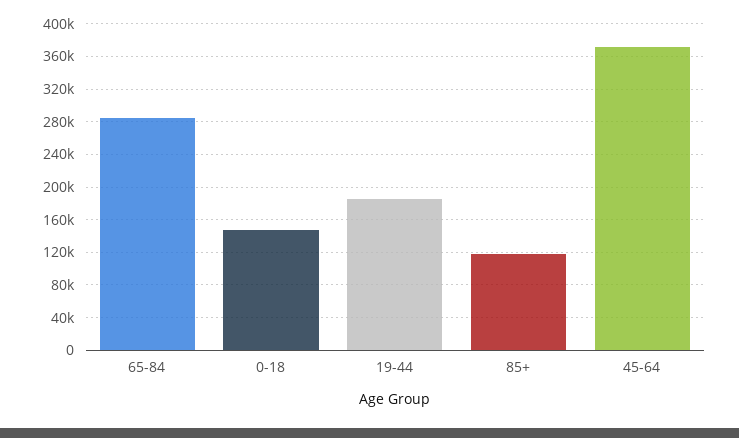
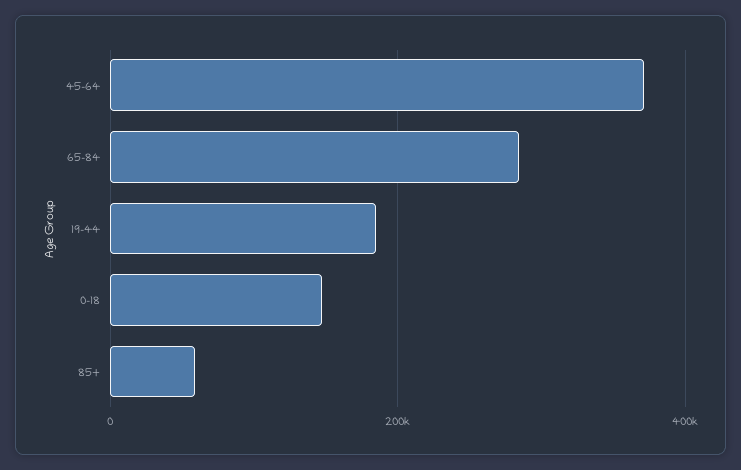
85+: 120000 -> 60000

